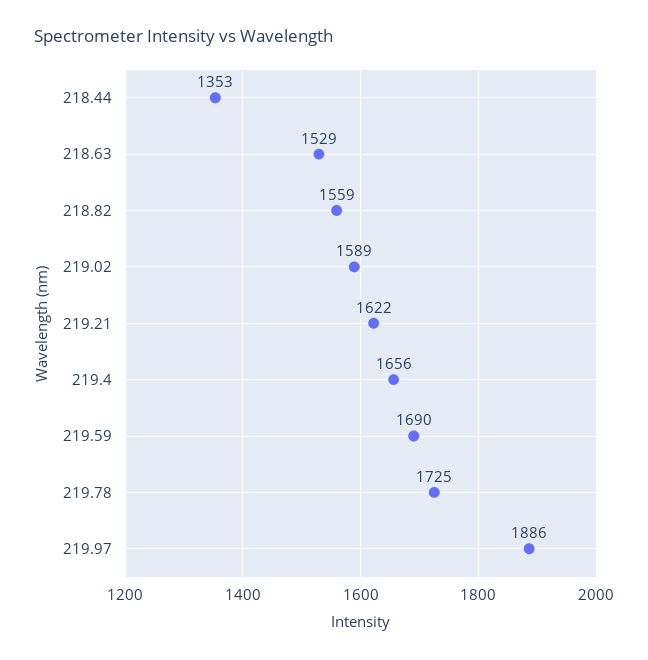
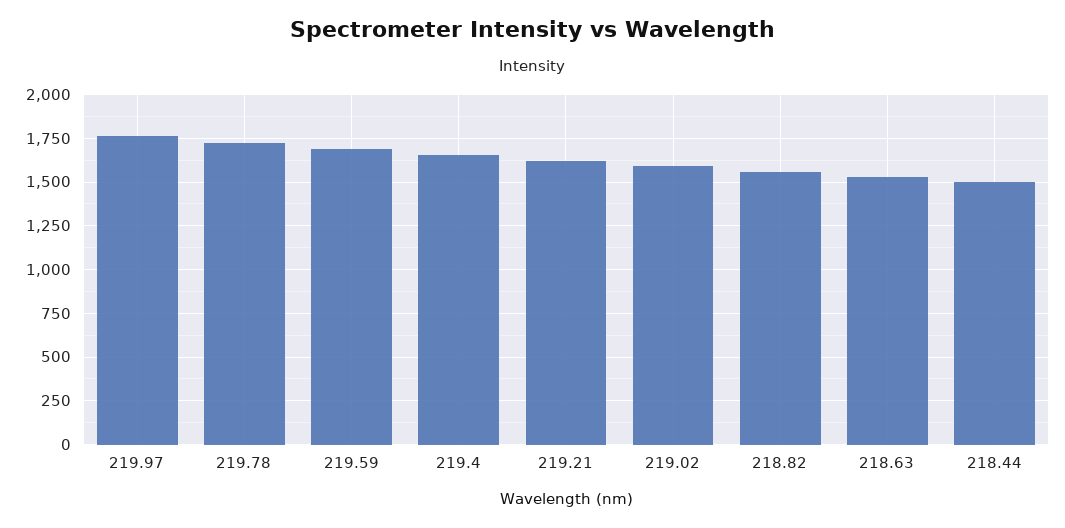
218.44: 1353 -> 1500
219.97: 1886 -> 1750

